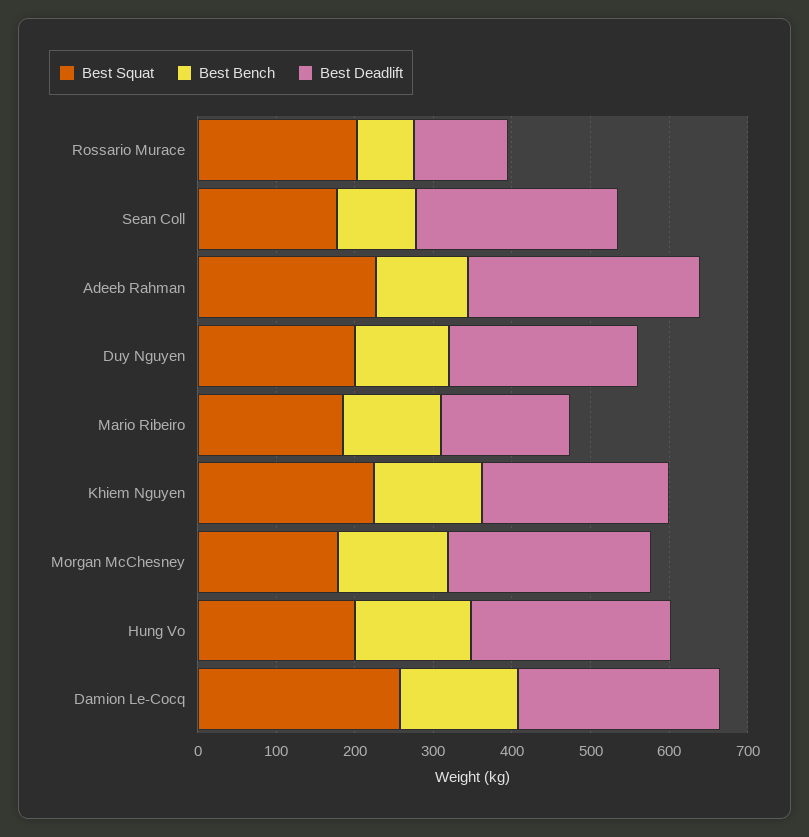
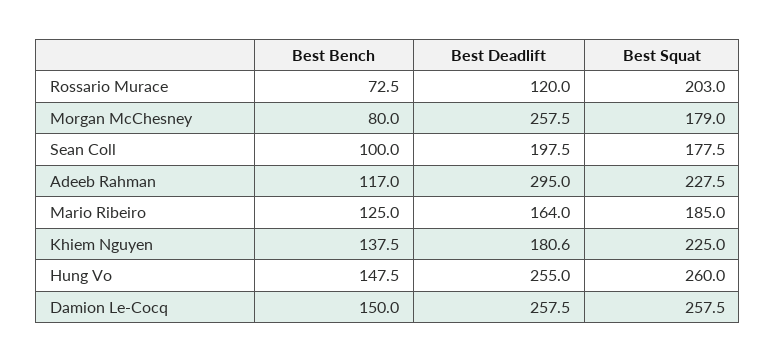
Best Deadlift, Sean Coll: 260 -> 197.5
Best Squat, Duy Nguyen: 200 -> none
Best Bench, Duy Nguyen: 120 -> none
Best Deadlift, Duy Nguyen: 240 -> none
Best Deadlift, Khiem Nguyen: 240 -> 180.6
Best Bench, Morgan McChesney: 140 -> 80
Best Squat, Hung Vo: 200 -> 260

